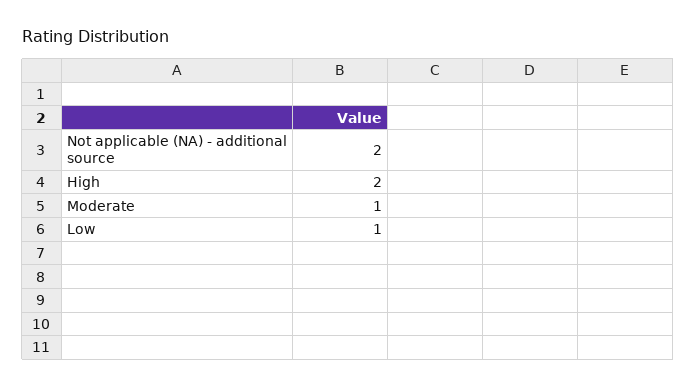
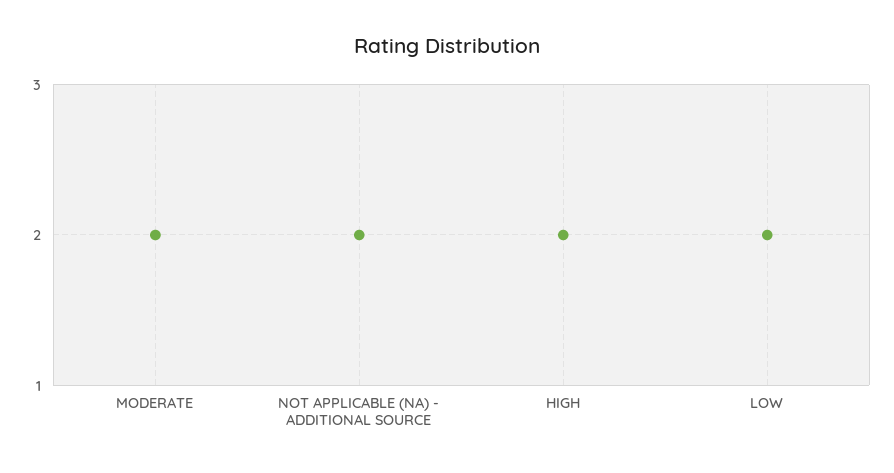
Moderate: 1 -> 2
Low: 1 -> 2

